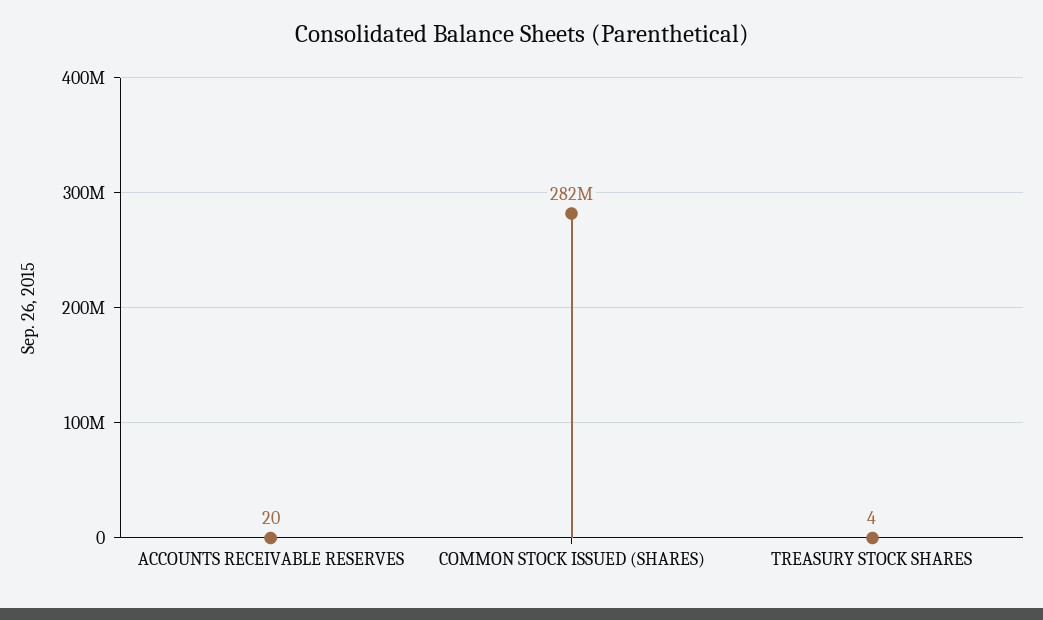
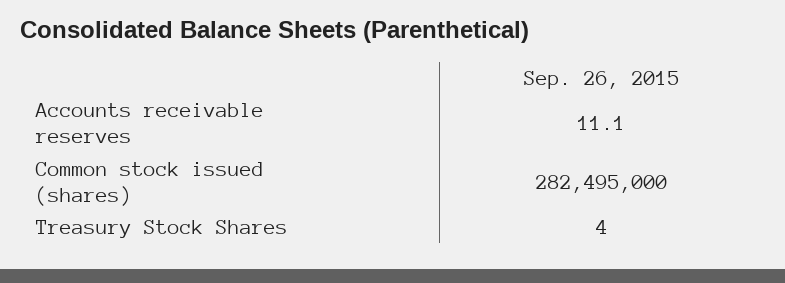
ACCOUNTS RECEIVABLE RESERVES: 20 -> 11.1

